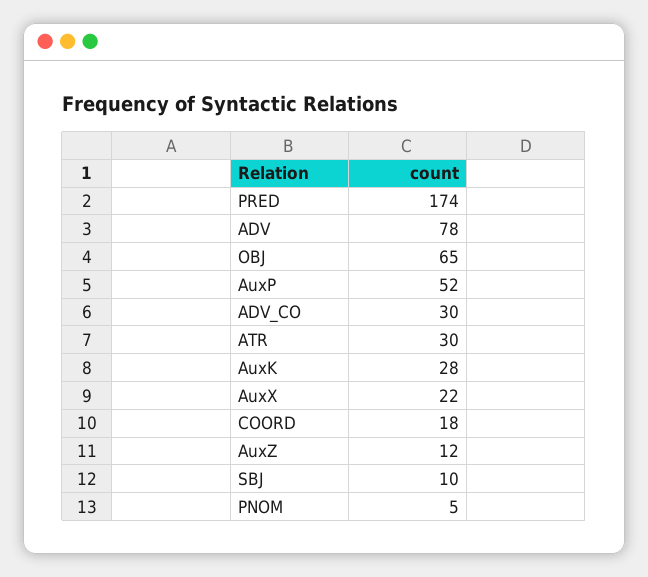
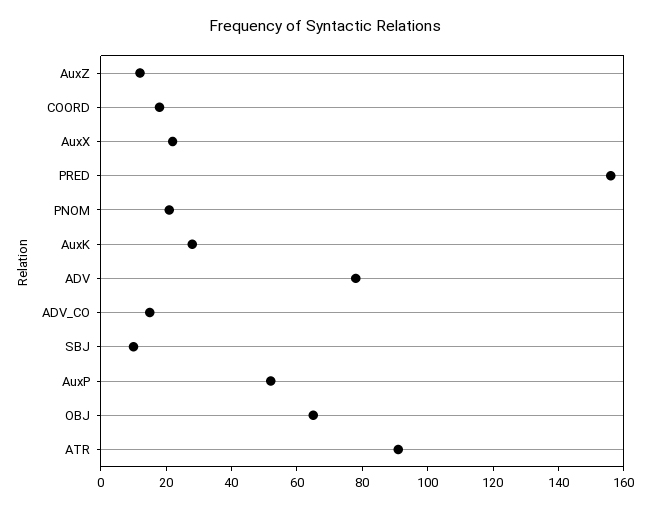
PRED: 174 -> 155
ADV_CO: 30 -> 15
ATR: 30 -> 90
PNOM: 5 -> 20

